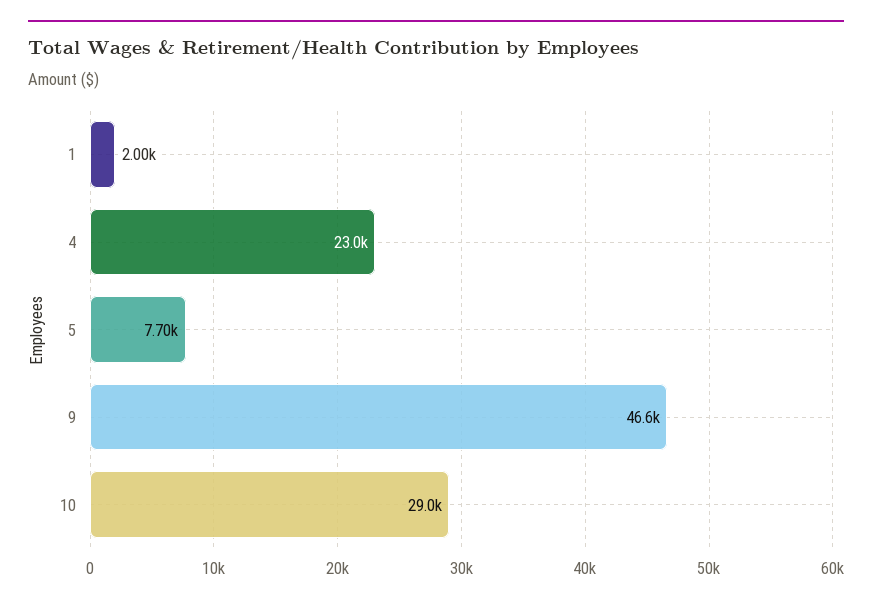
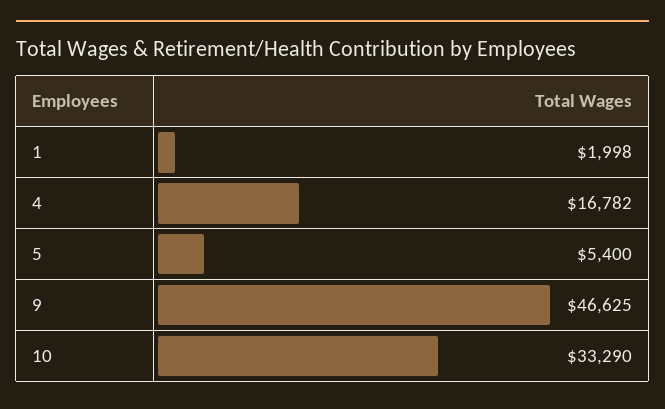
4: 23000 -> 16782
5: 7700 -> 5400
10: 29000 -> 33290

